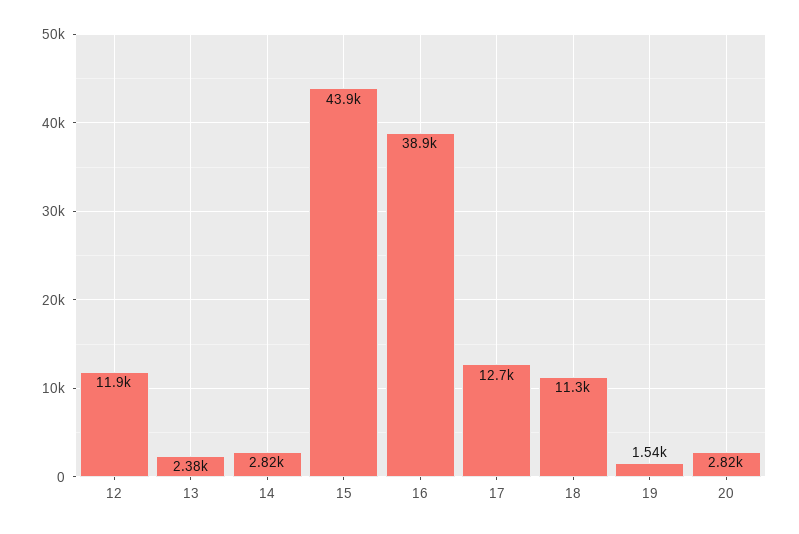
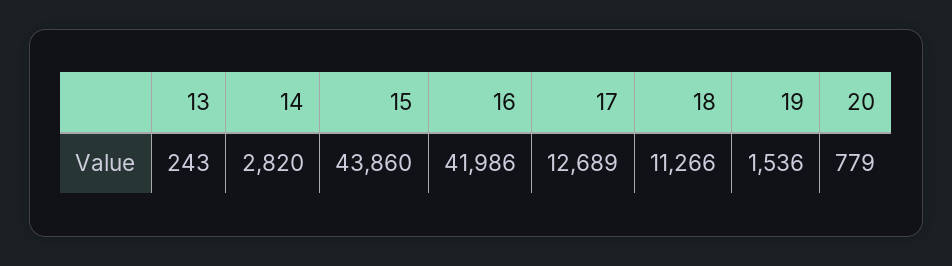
12: 11900 -> none
13: 2380 -> 243
16: 38900 -> 41986
20: 2820 -> 779

